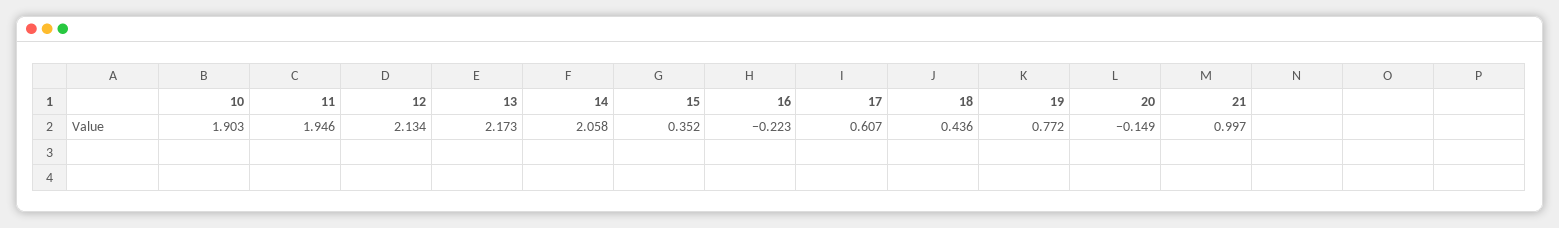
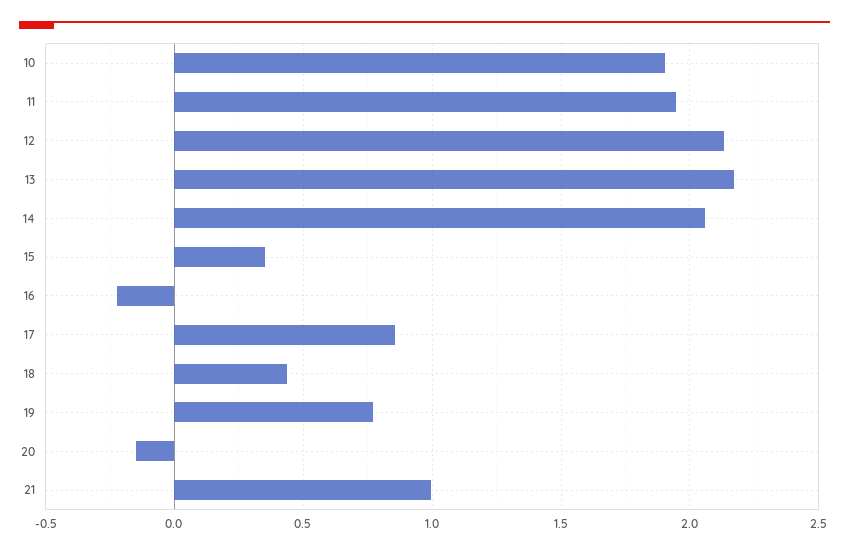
17: 0.607 -> 0.85

